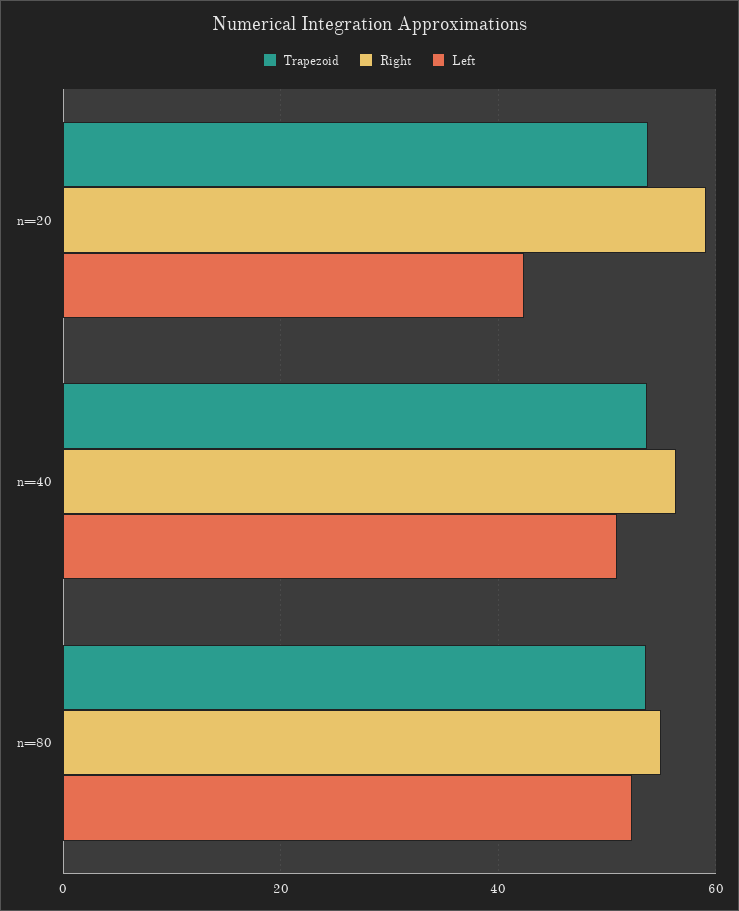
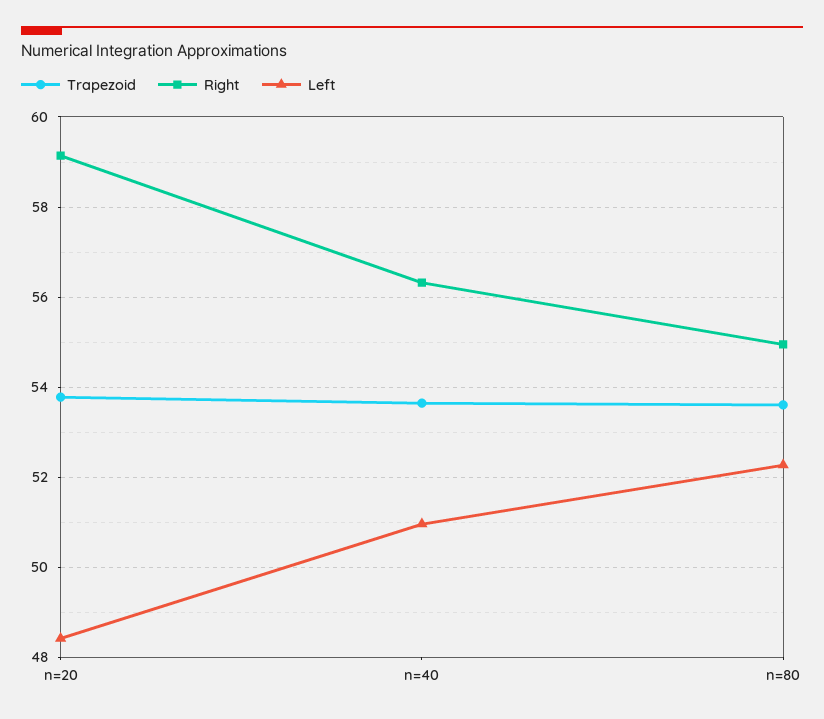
Left, n=20: 42 -> 48.4

